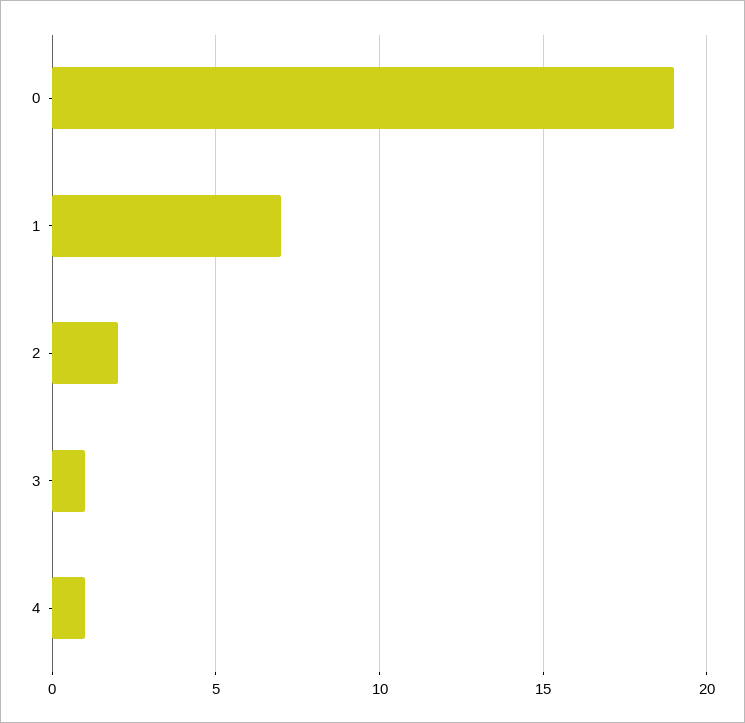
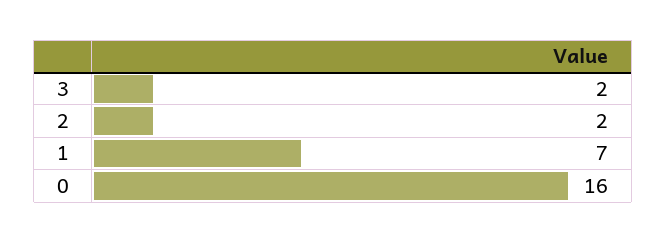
0: 19 -> 16
3: 1 -> 2
4: 1 -> none

